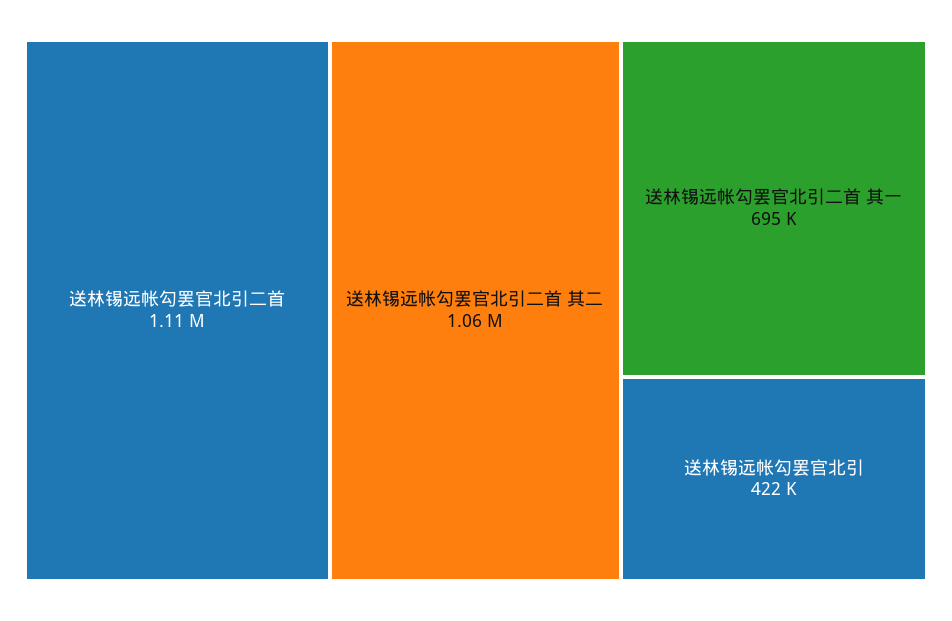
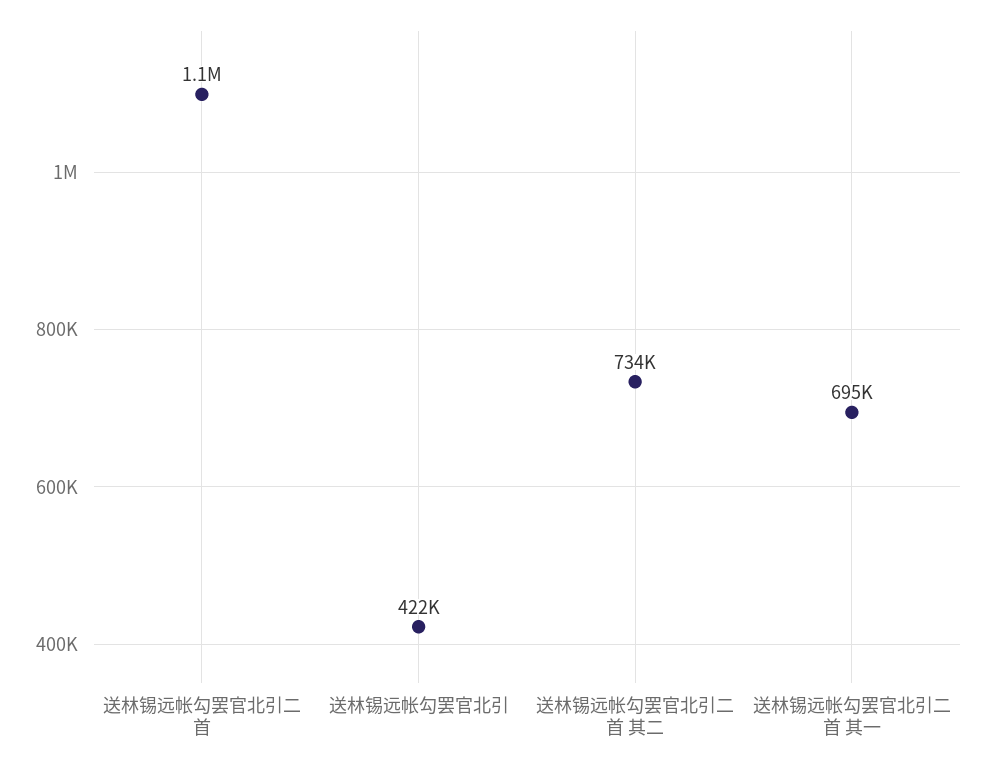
送林锡远帐勾罢官北引二首 其二: 1060000 -> 734000

